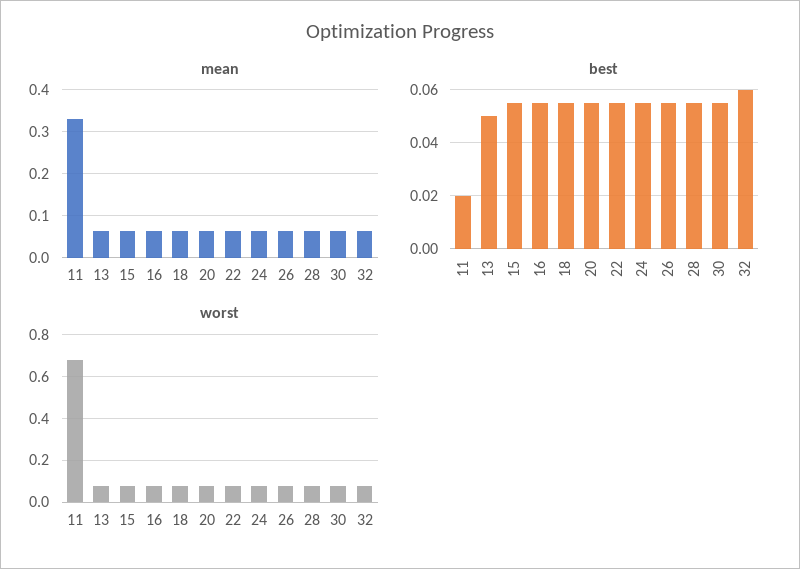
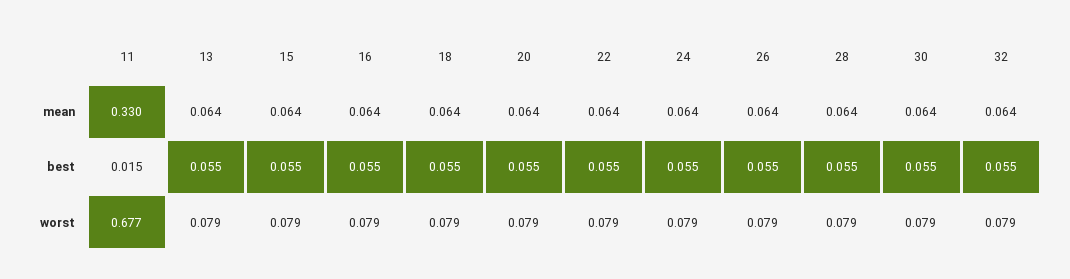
best, 11: 0.02 -> 0.015
best, 13: 0.05 -> 0.055
best, 32: 0.06 -> 0.055

